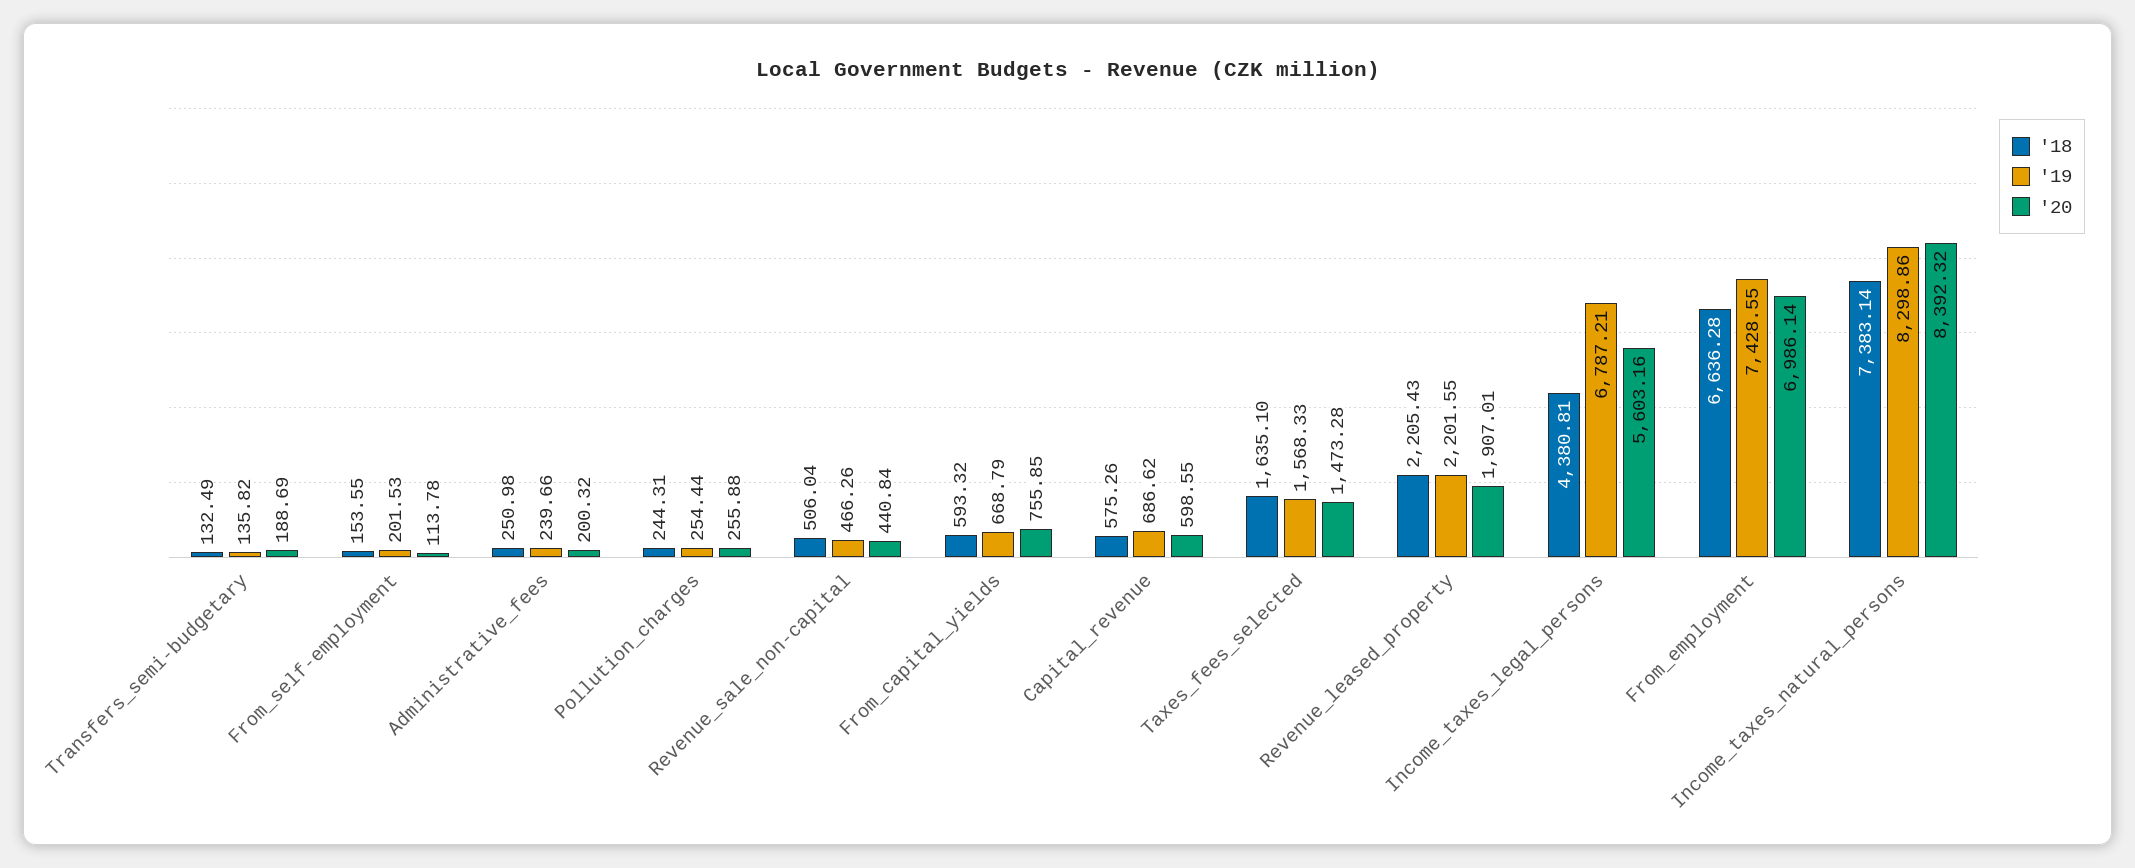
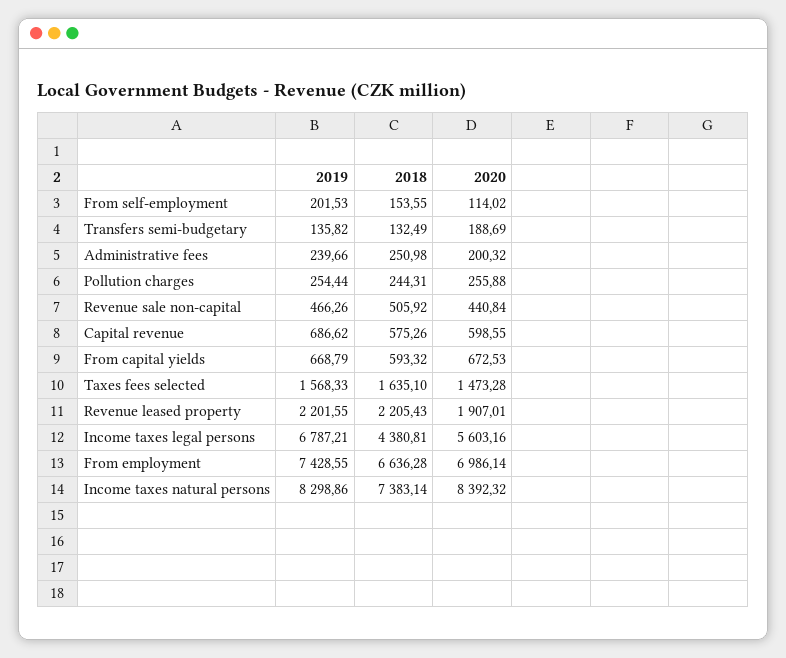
'20, From_self-employment: 113.78 -> 114.02
'18, Revenue_sale_non-capital: 506.04 -> 505.92
'20, From_capital_yields: 755.85 -> 672.53

